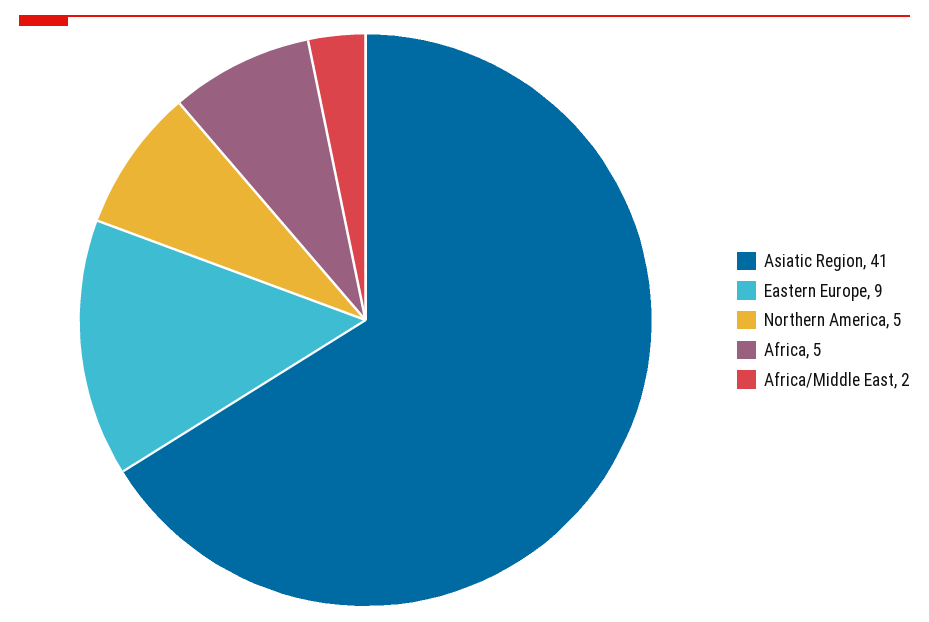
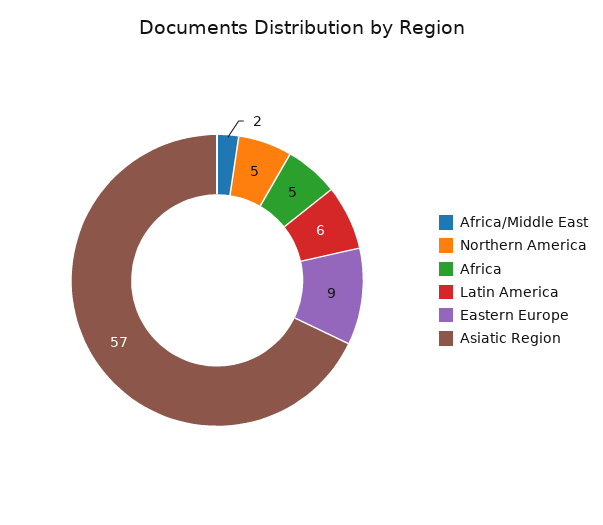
Asiatic Region: 41 -> 57
Latin America: none -> 6

